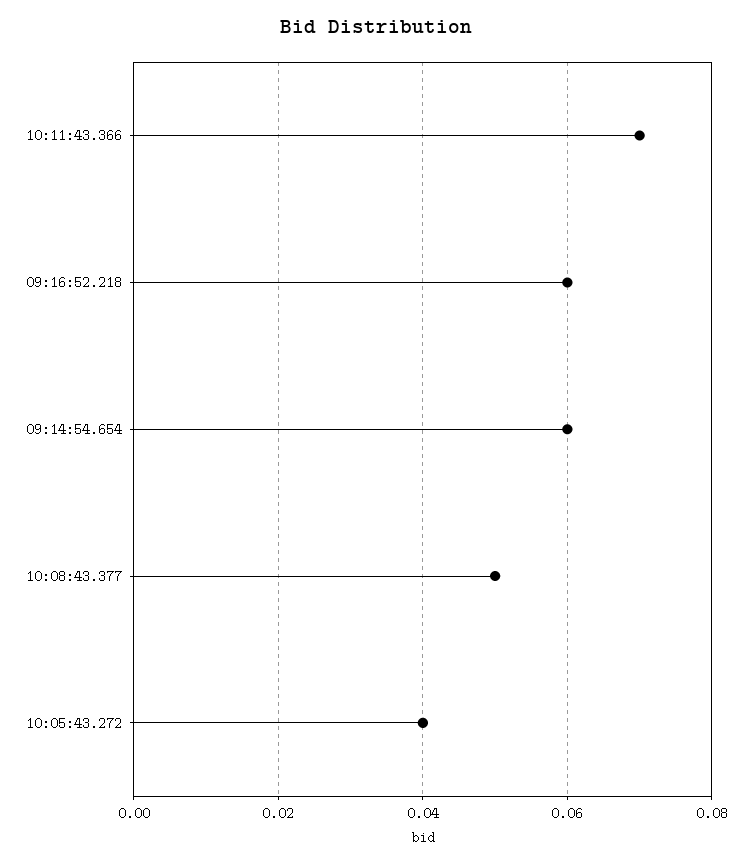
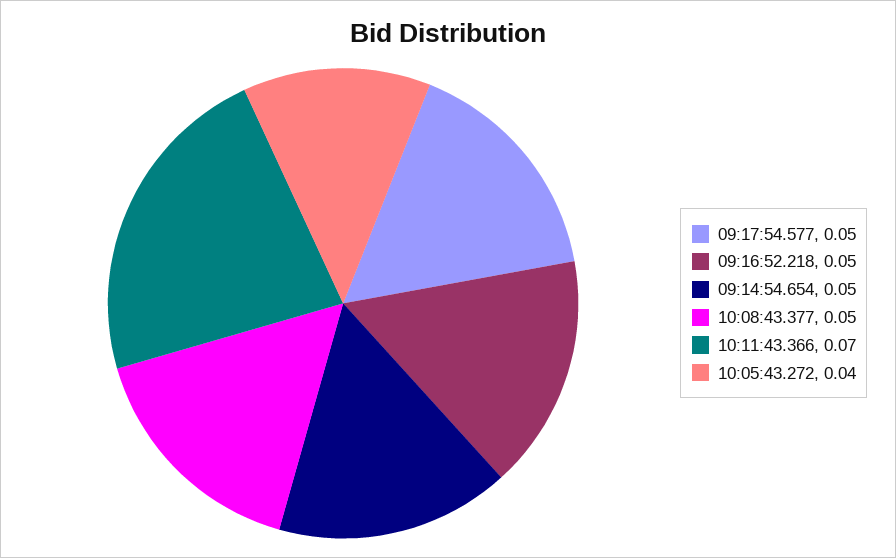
09:16:52.218: 0.06 -> 0.05
09:14:54.654: 0.06 -> 0.05
09:17:54.577: none -> 0.05

